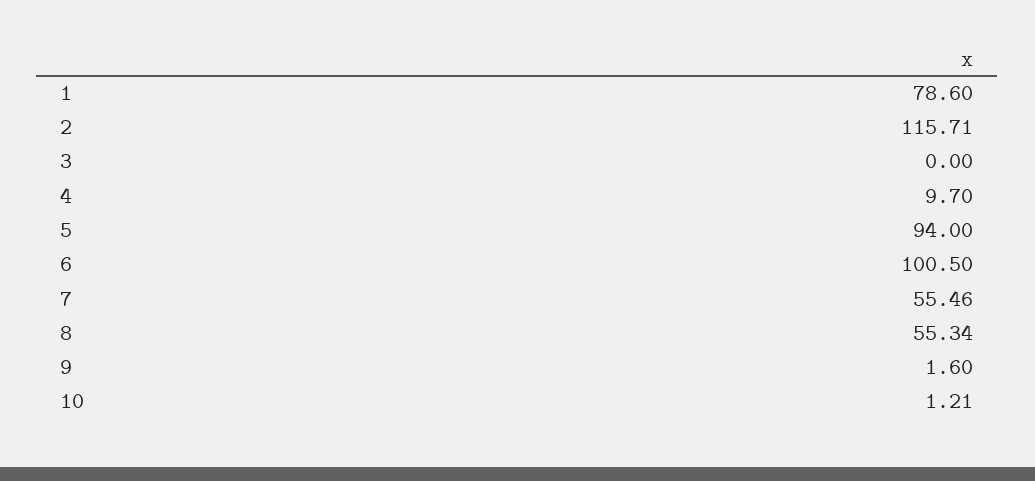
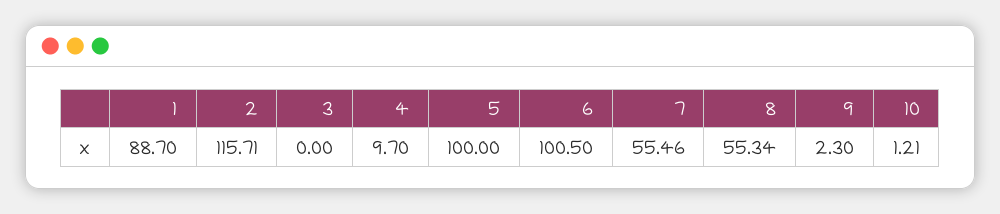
1: 78.6 -> 88.7
5: 94 -> 100
9: 1.6 -> 2.3

